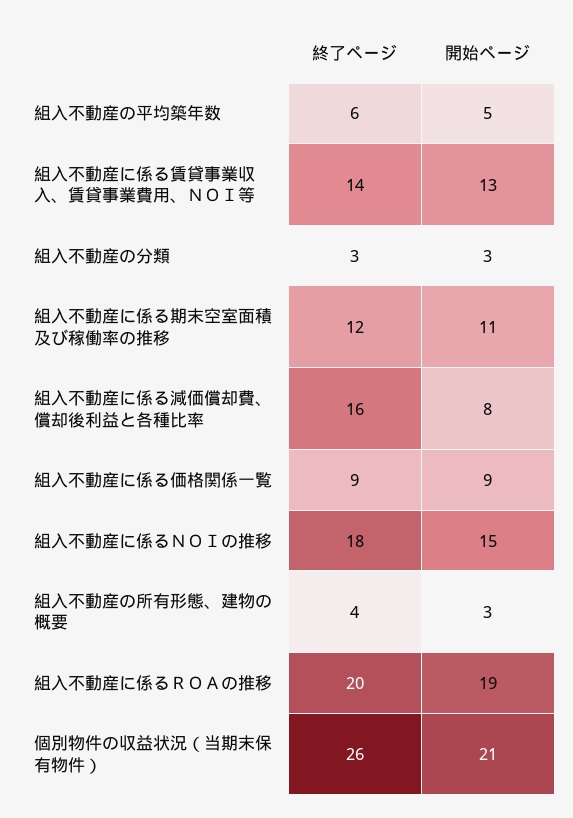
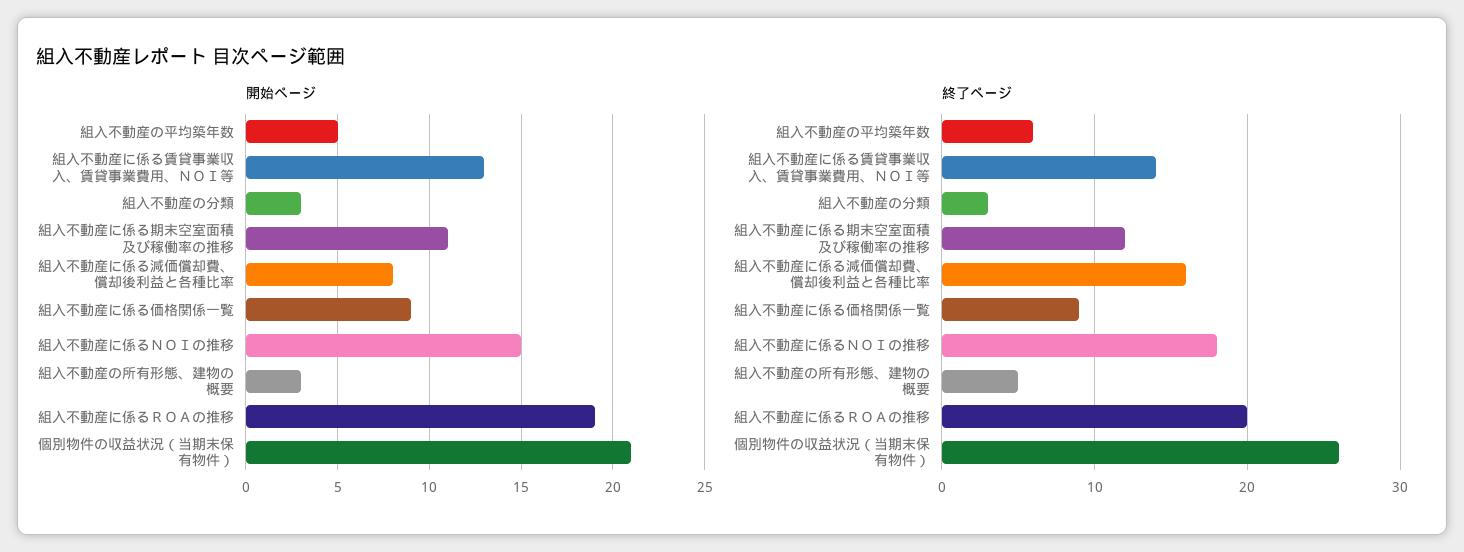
終了ページ, 組入不動産の所有形態、建物の概要: 4 -> 5

